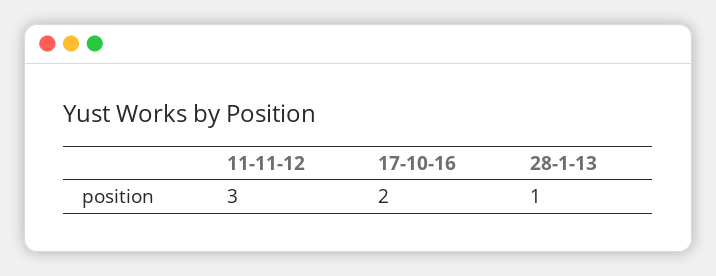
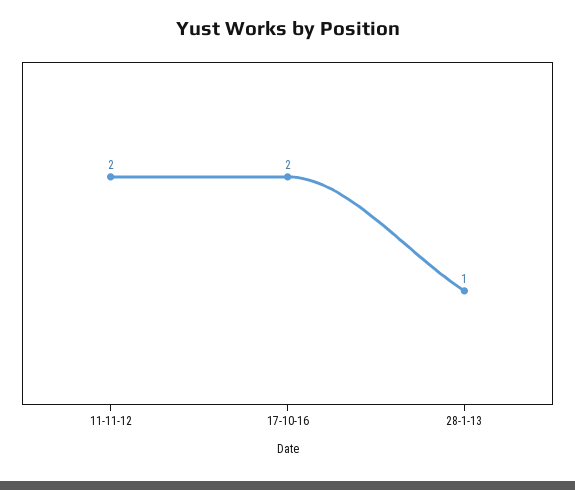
11-11-12: 3 -> 2

